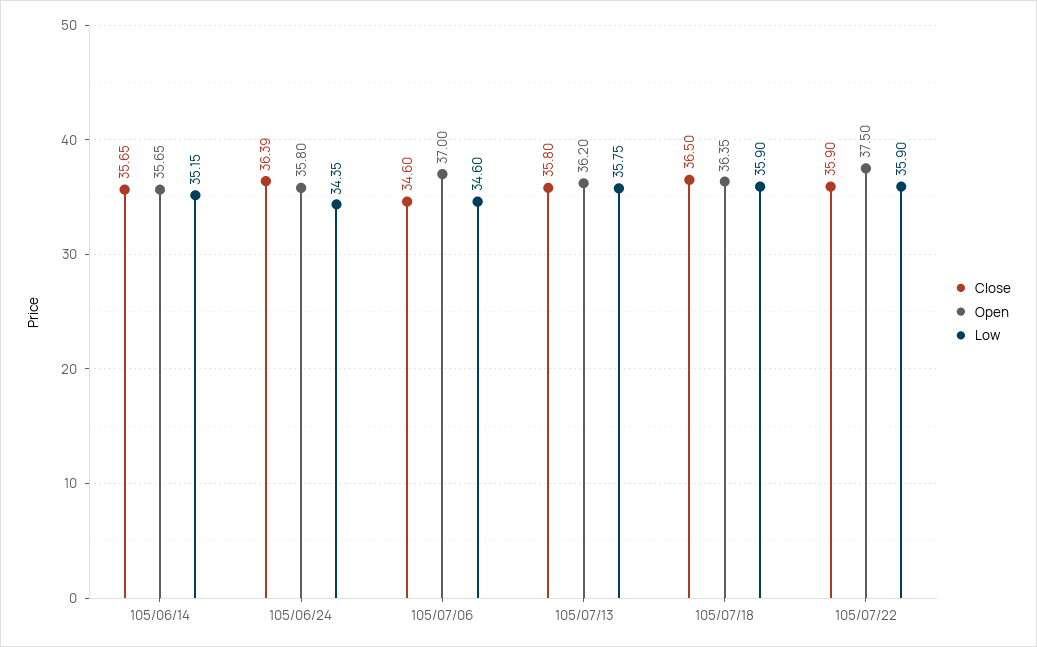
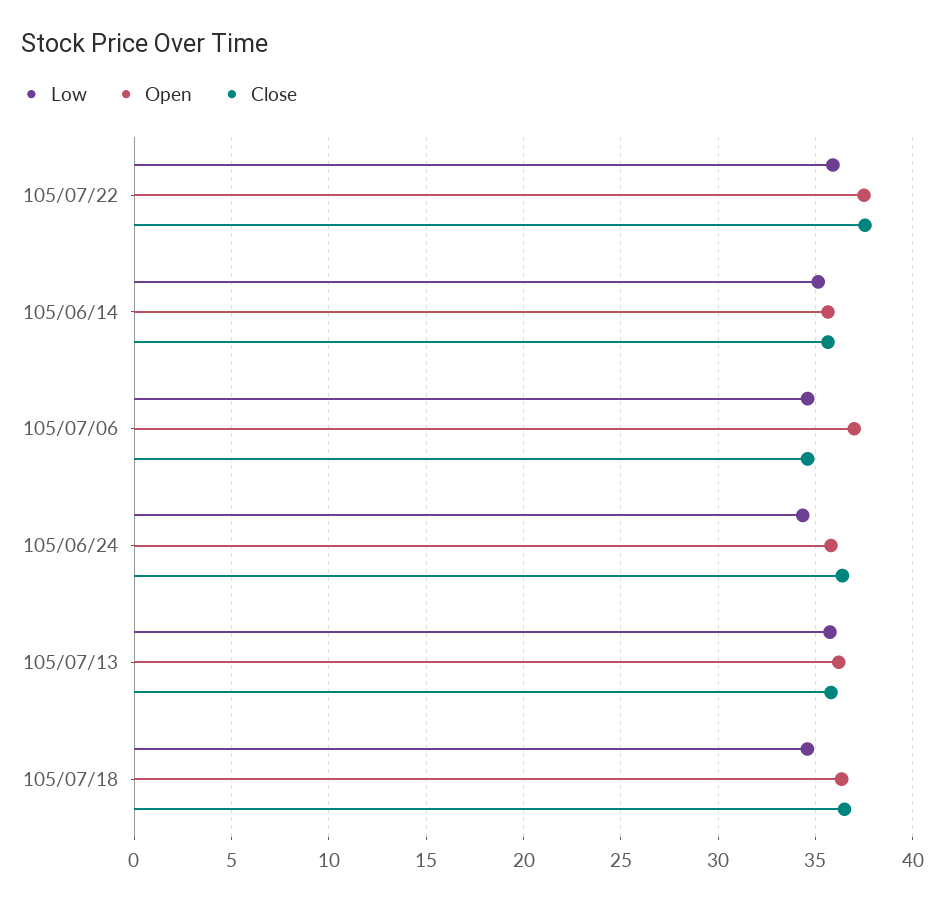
Low, 105/07/18: 35.9 -> 34.5
Close, 105/07/22: 35.9 -> 37.5

